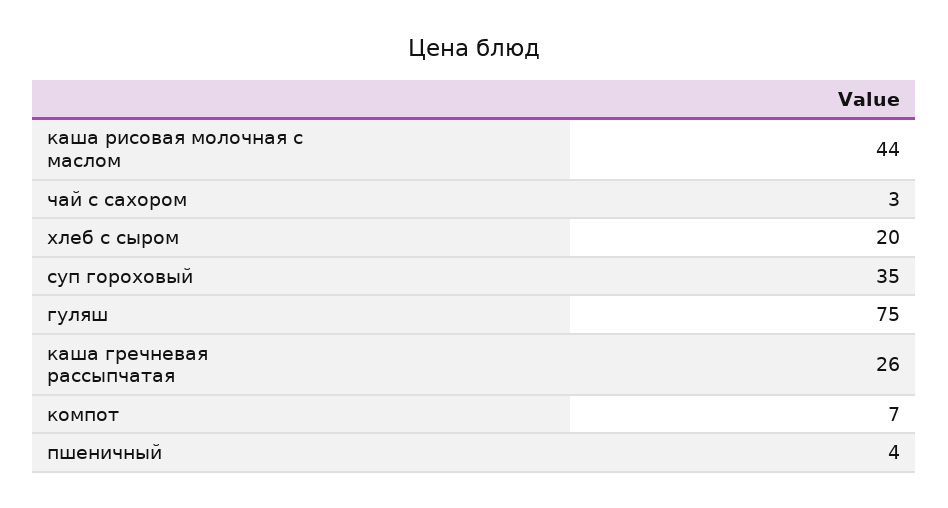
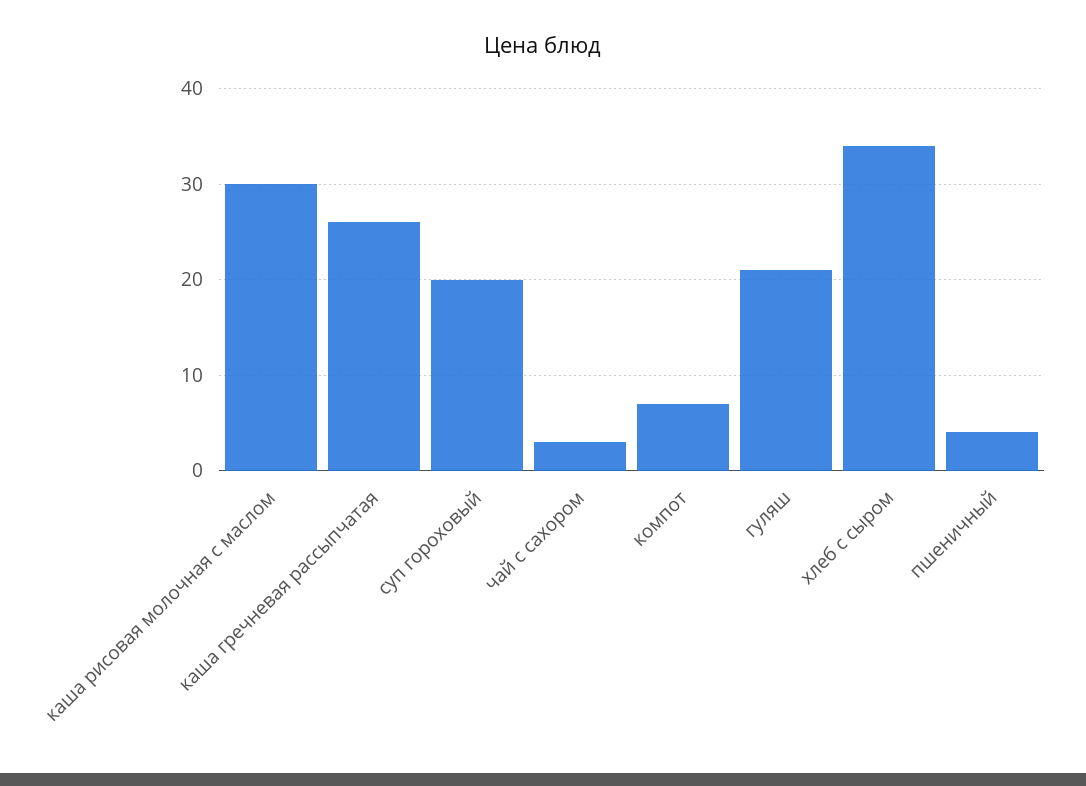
каша рисовая молочная с маслом: 44 -> 30
хлеб с сыром: 20 -> 34
суп гороховый: 35 -> 20
гуляш: 75 -> 21

